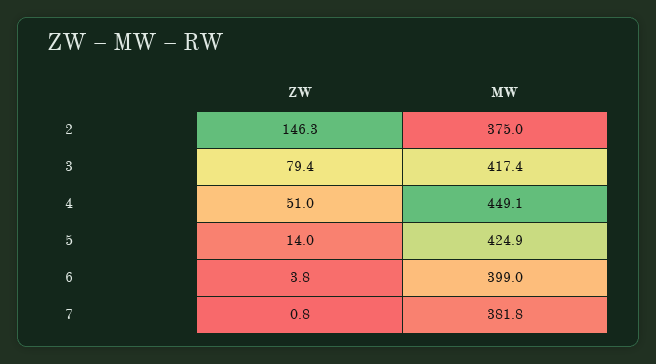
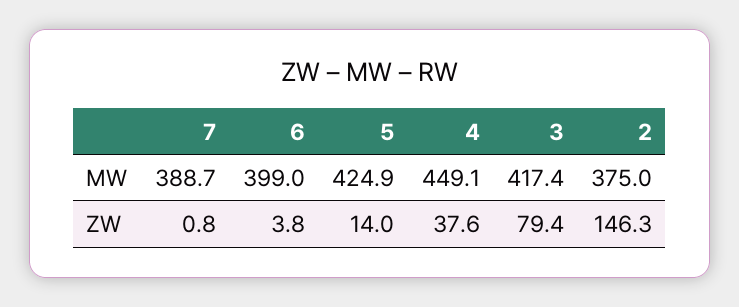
ZW, 4: 51 -> 37.6
MW, 7: 381.8 -> 388.7

